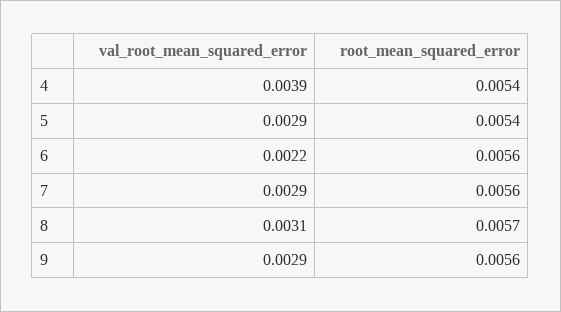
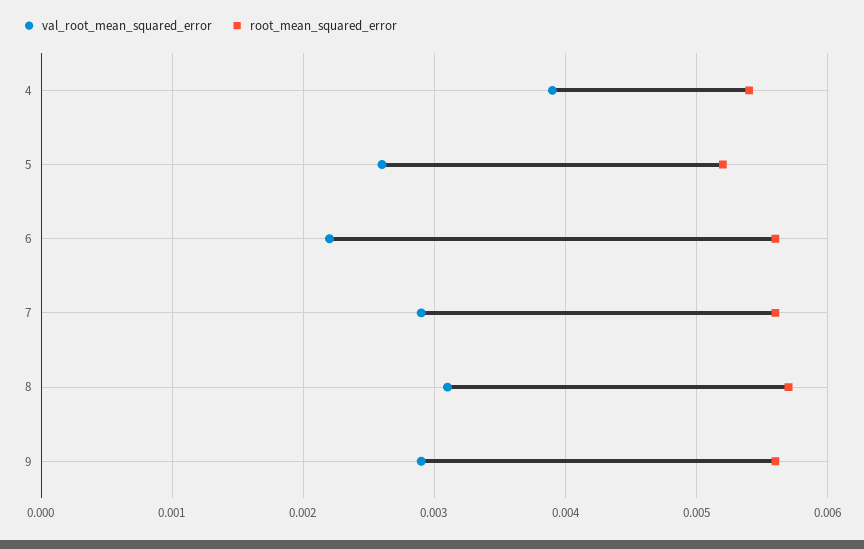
val_root_mean_squared_error, 5: 0.0029 -> 0.0026
root_mean_squared_error, 5: 0.0054 -> 0.0052

